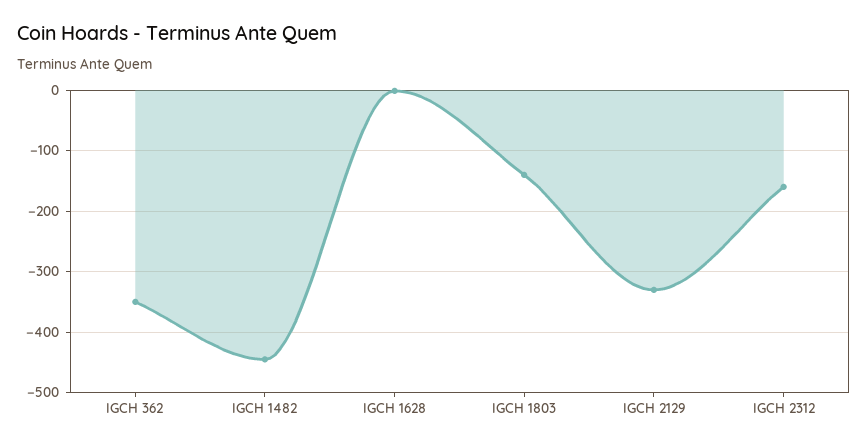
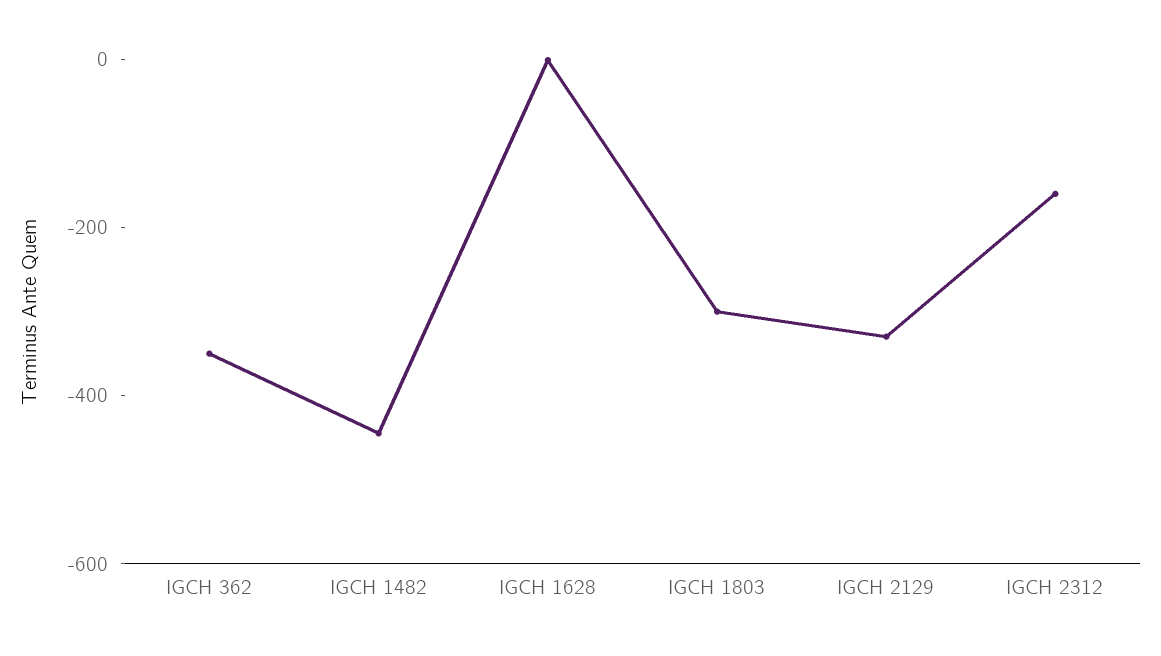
IGCH 1803: -140 -> -300

